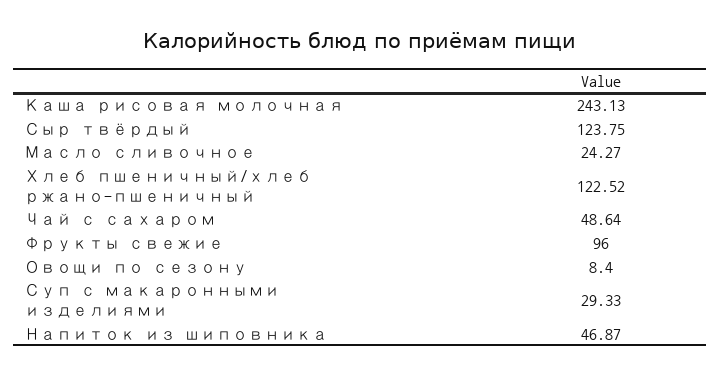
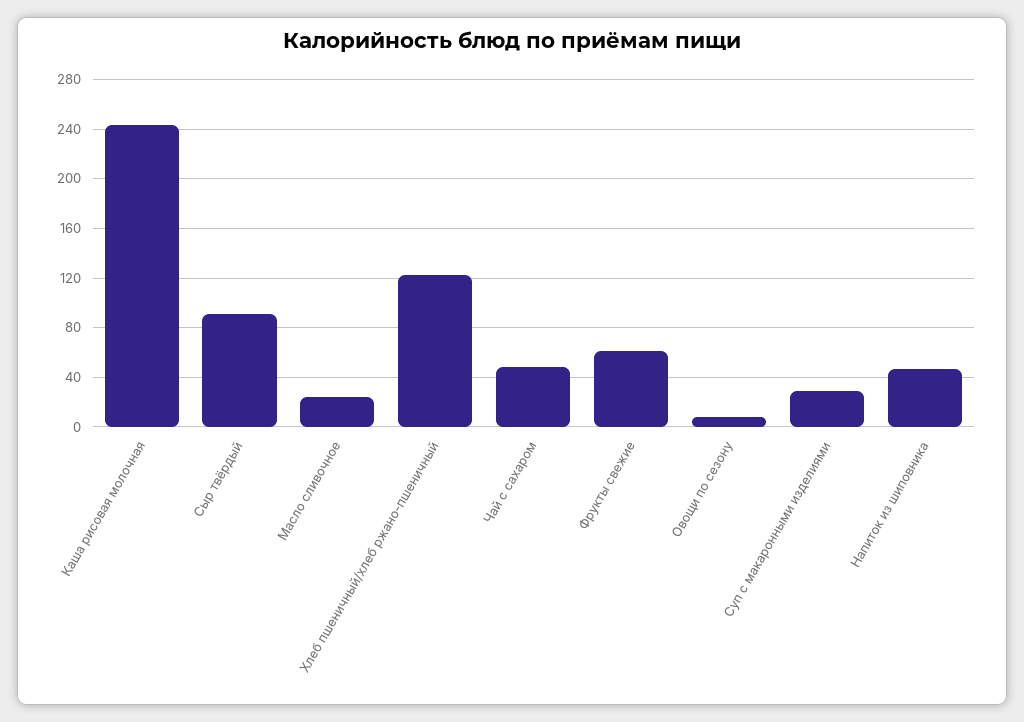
Сыр твёрдый: 123.75 -> 90
Фрукты свежие: 96 -> 60

